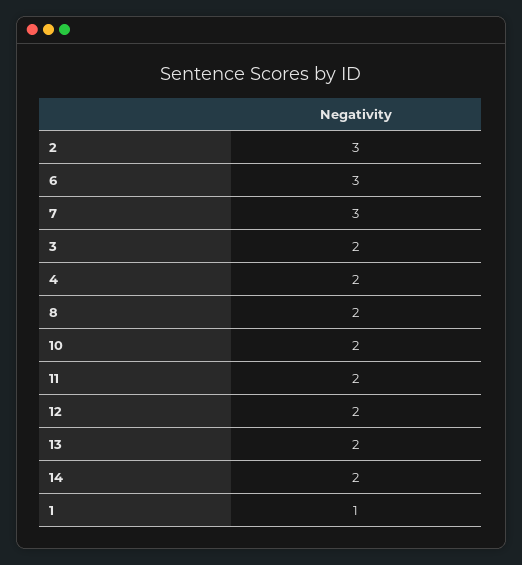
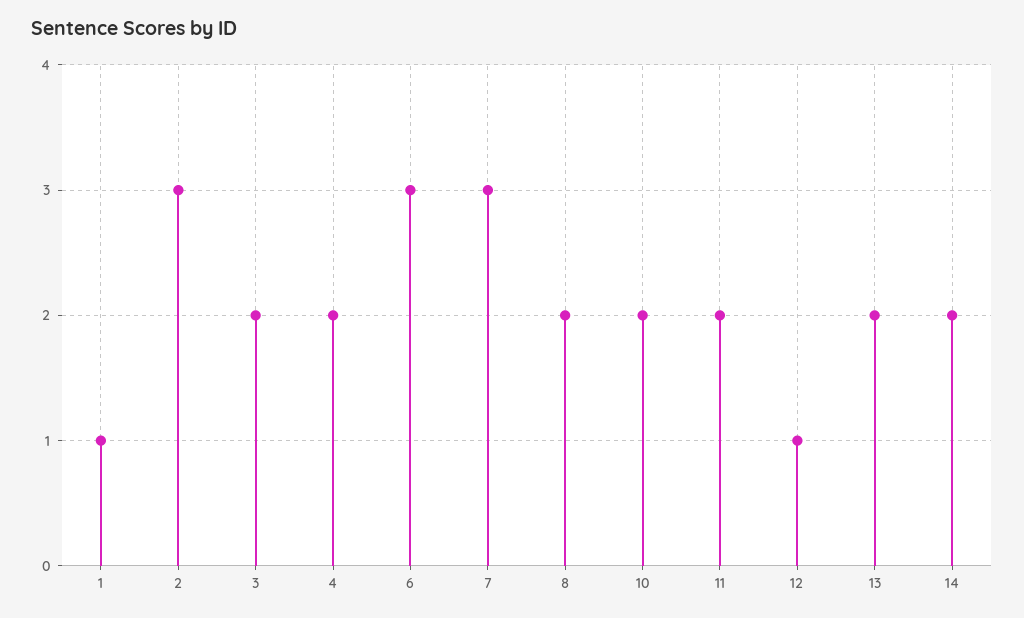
12: 2 -> 1

